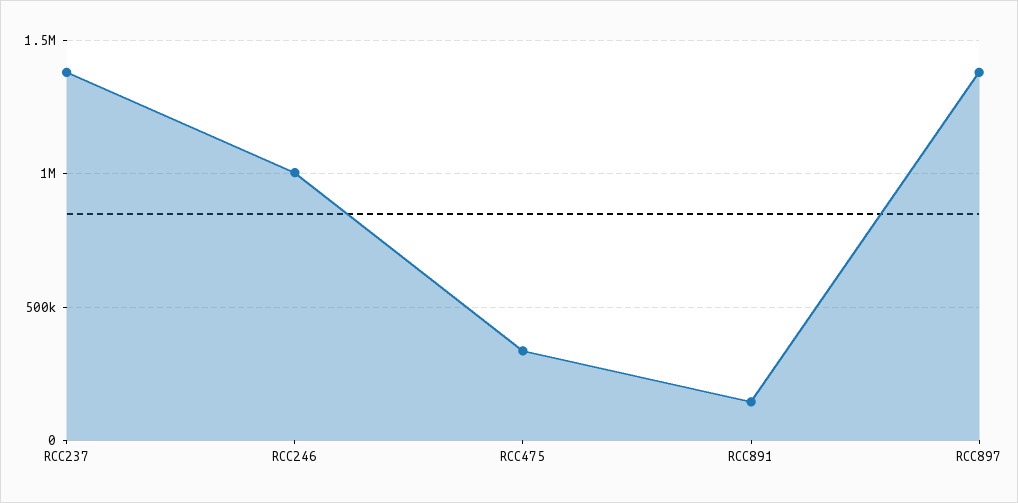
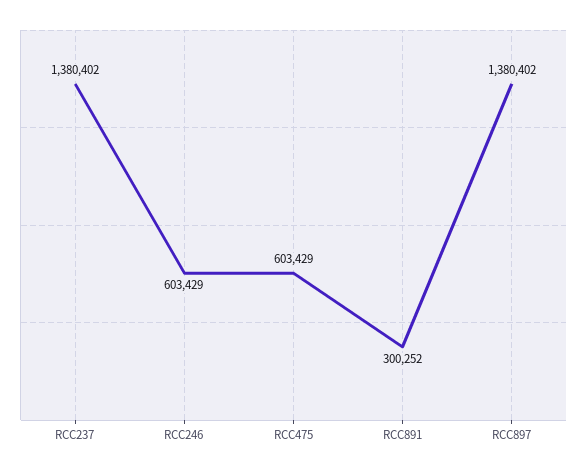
RCC246: 1000000 -> 603429
RCC475: 350000 -> 603429
RCC891: 150000 -> 300252

